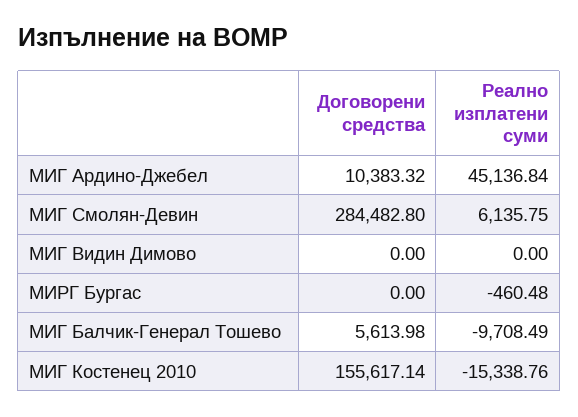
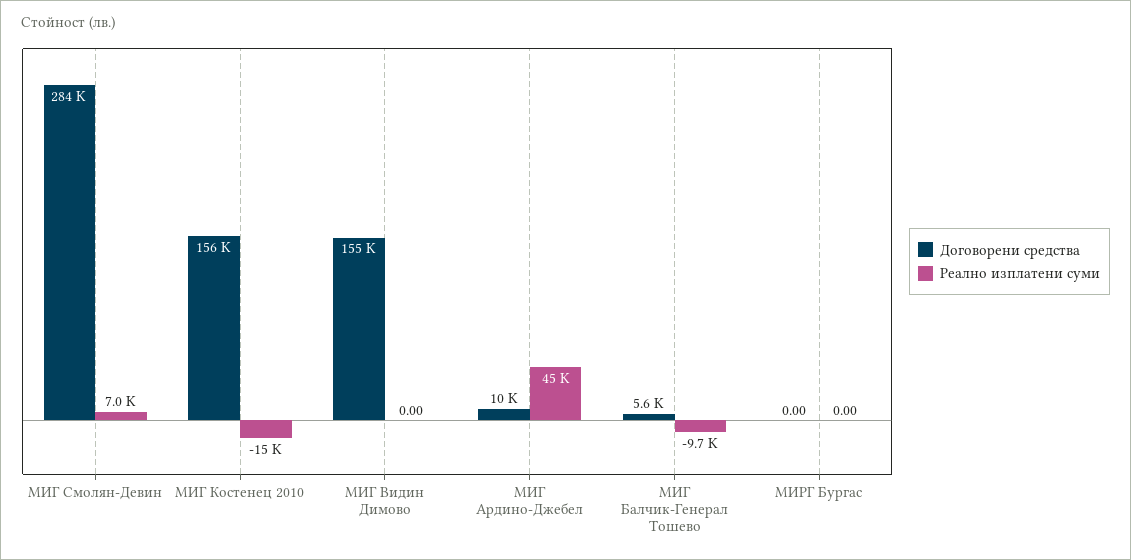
Реално изплатени суми, МИГ Смолян-Девин: 6135.75 -> 7000
Договорени средства, МИГ Видин Димово: 0 -> 155000
Реално изплатени суми, МИРГ Бургас: -460.48 -> 0

